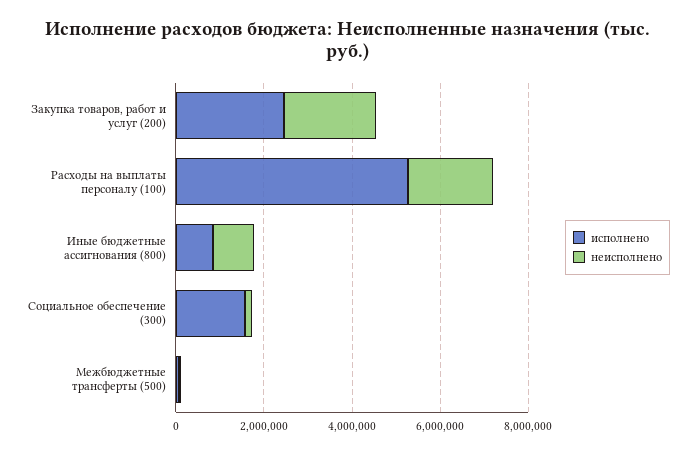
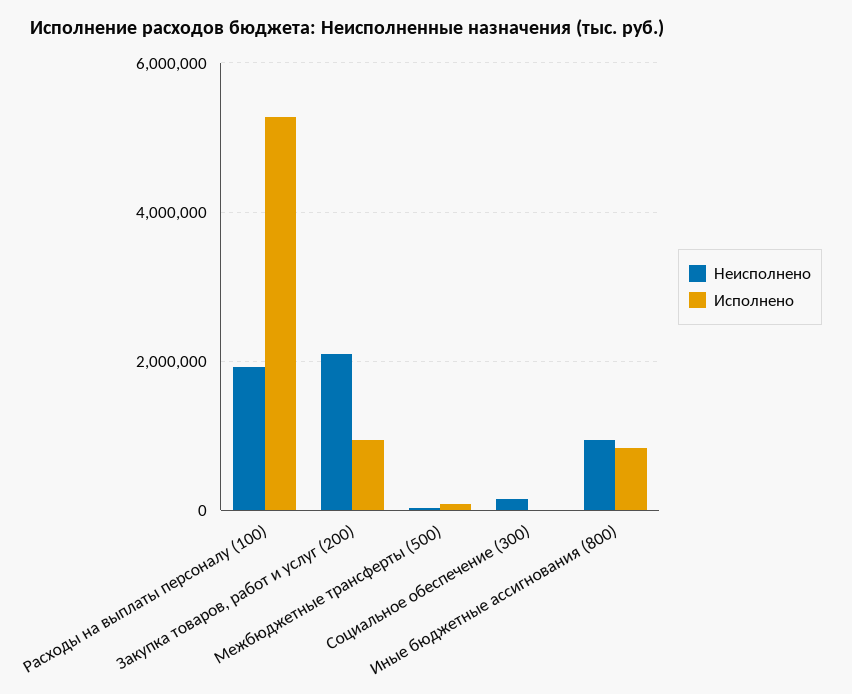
исполнено, Закупка товаров, работ и услуг (200): 2500000 -> 1000000
исполнено, Социальное обеспечение (300): 1500000 -> 0

